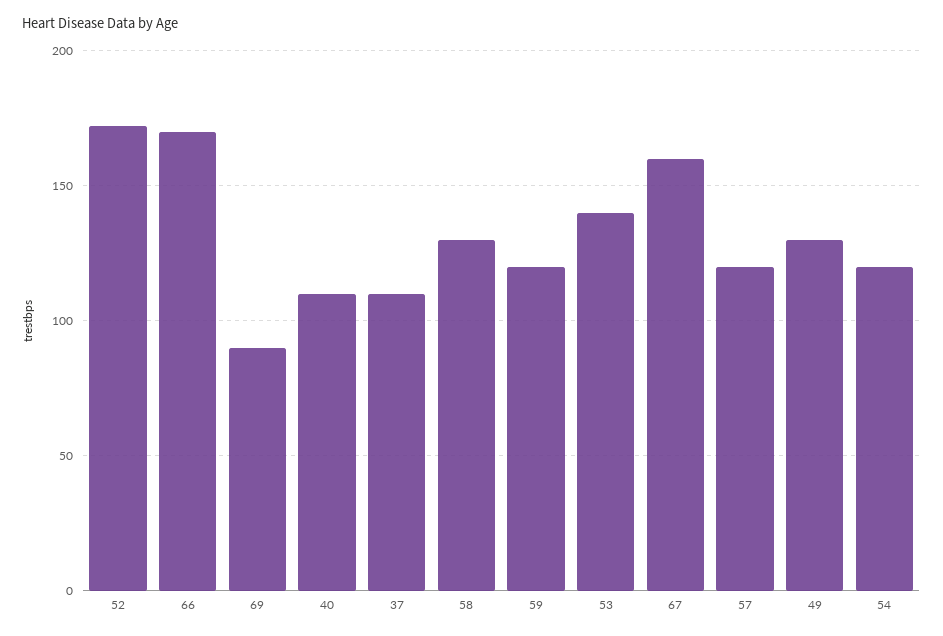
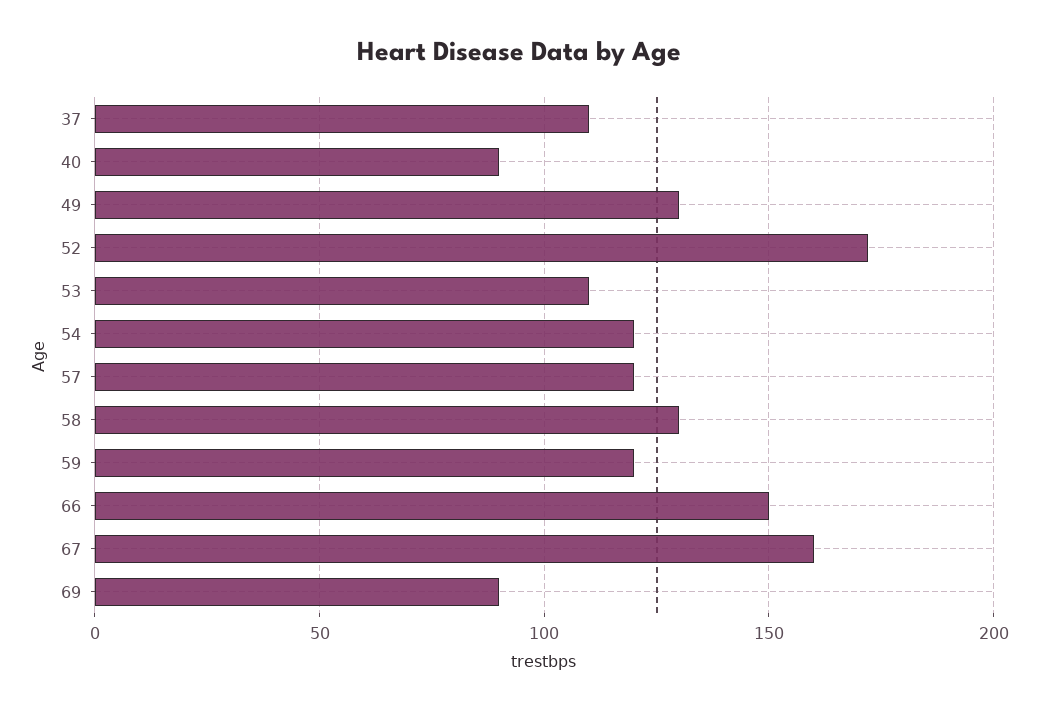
66: 170 -> 150
40: 110 -> 90
53: 140 -> 110

